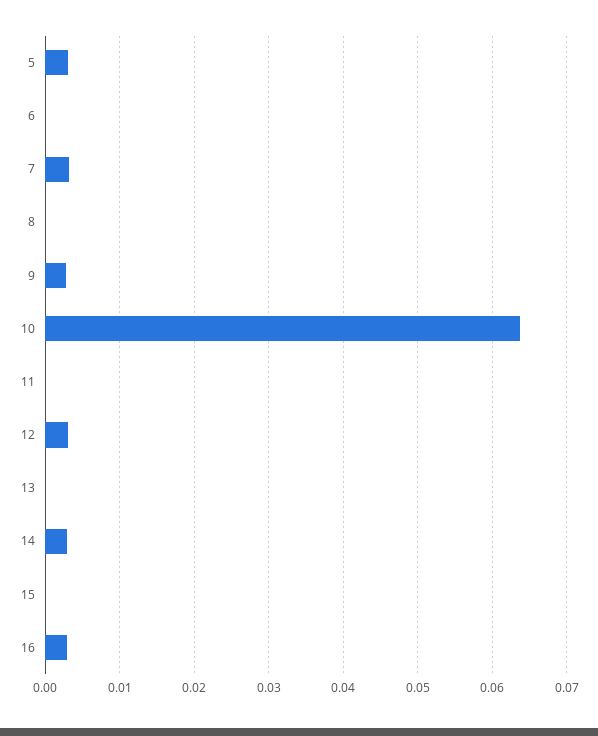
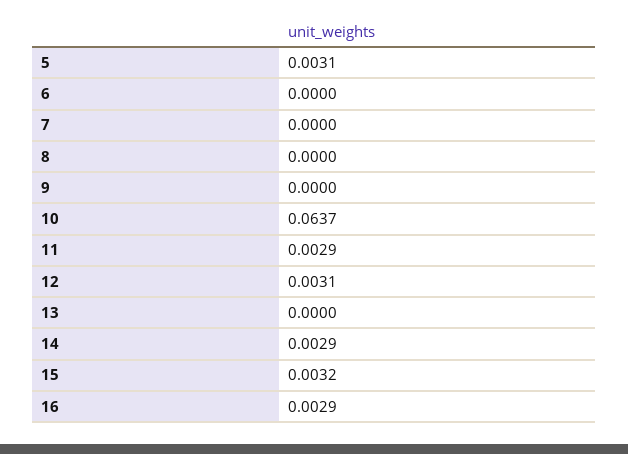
7: 0.003 -> 0
9: 0.003 -> 0
11: 0 -> 0.0029
15: 0 -> 0.0032

